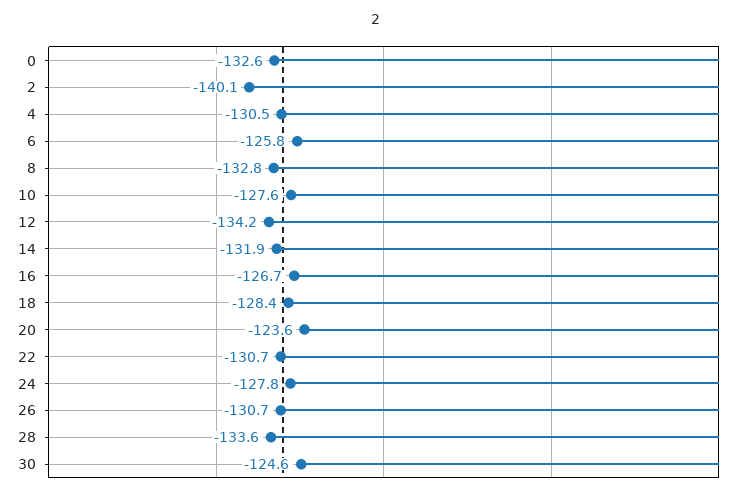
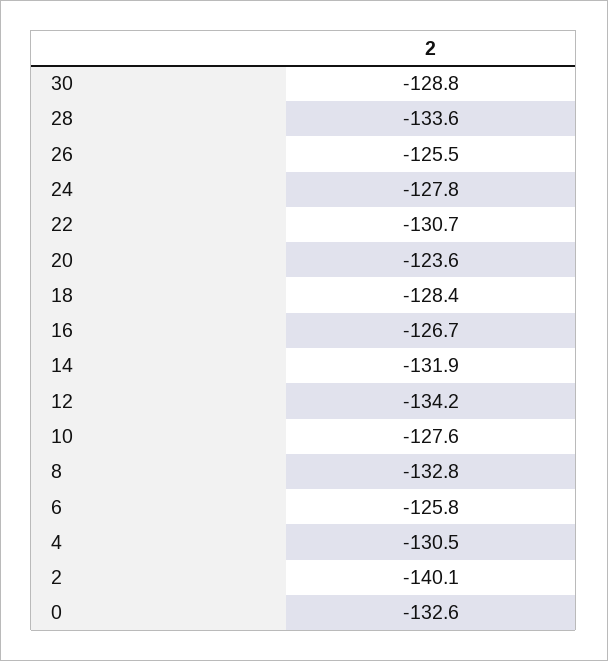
26: -130.7 -> -125.5
30: -124.6 -> -128.8

